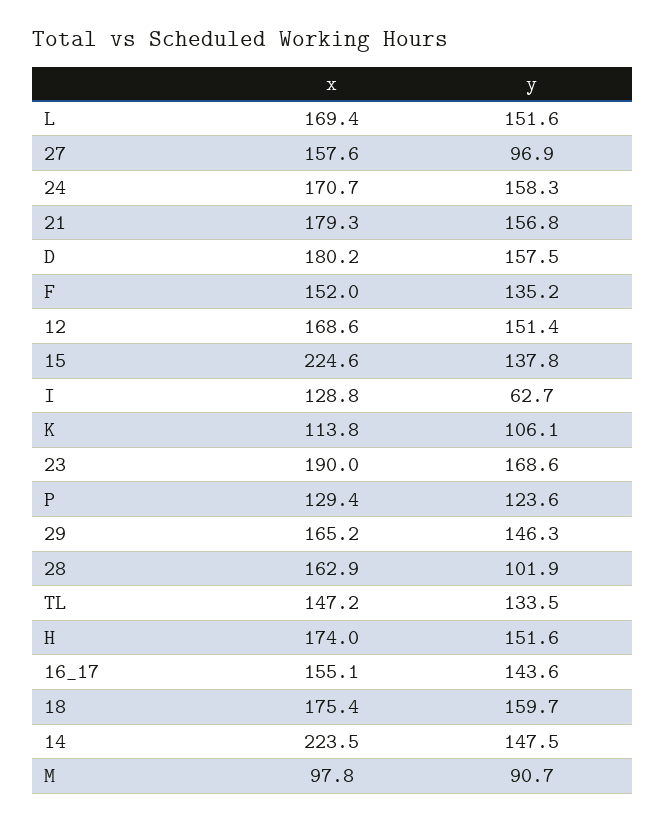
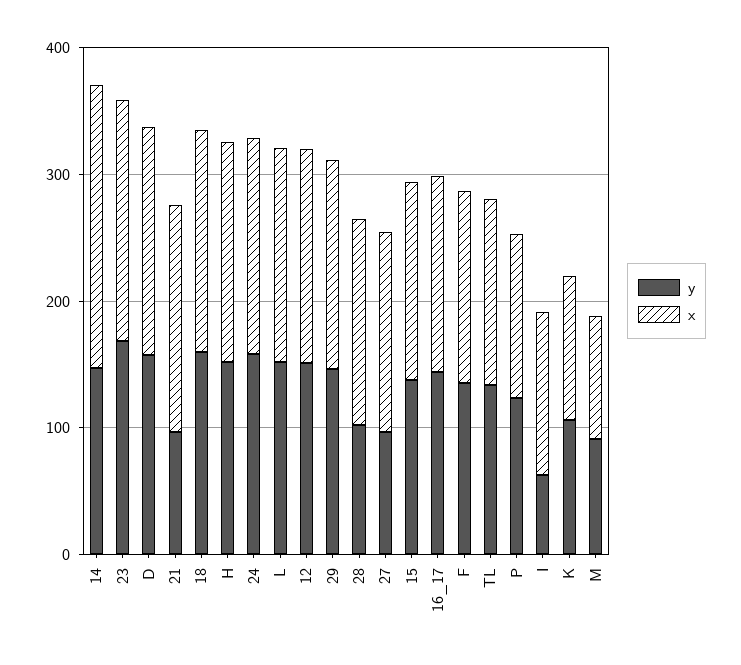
y, 21: 156.8 -> 100
x, 15: 224.6 -> 160

